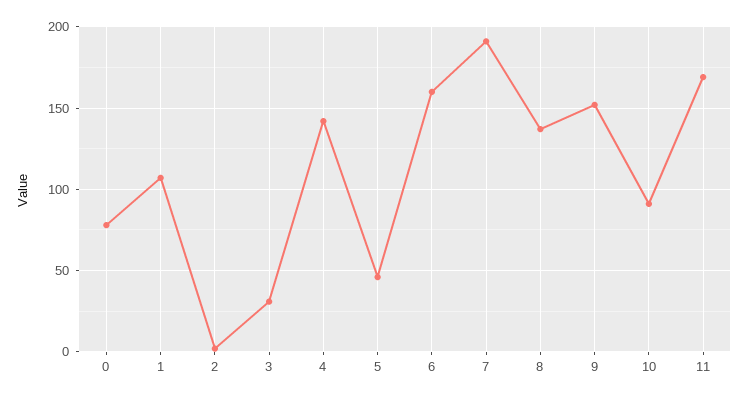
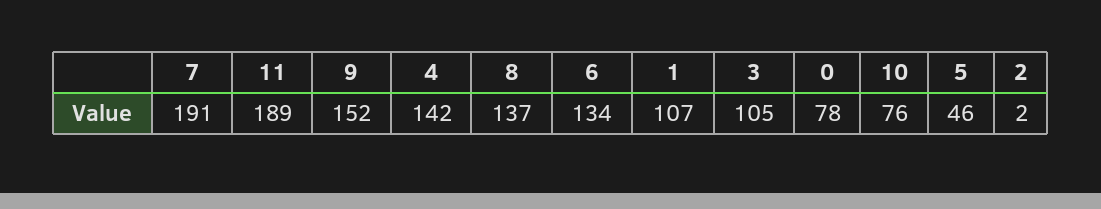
3: 30 -> 105
6: 160 -> 134
10: 90 -> 76
11: 170 -> 189

